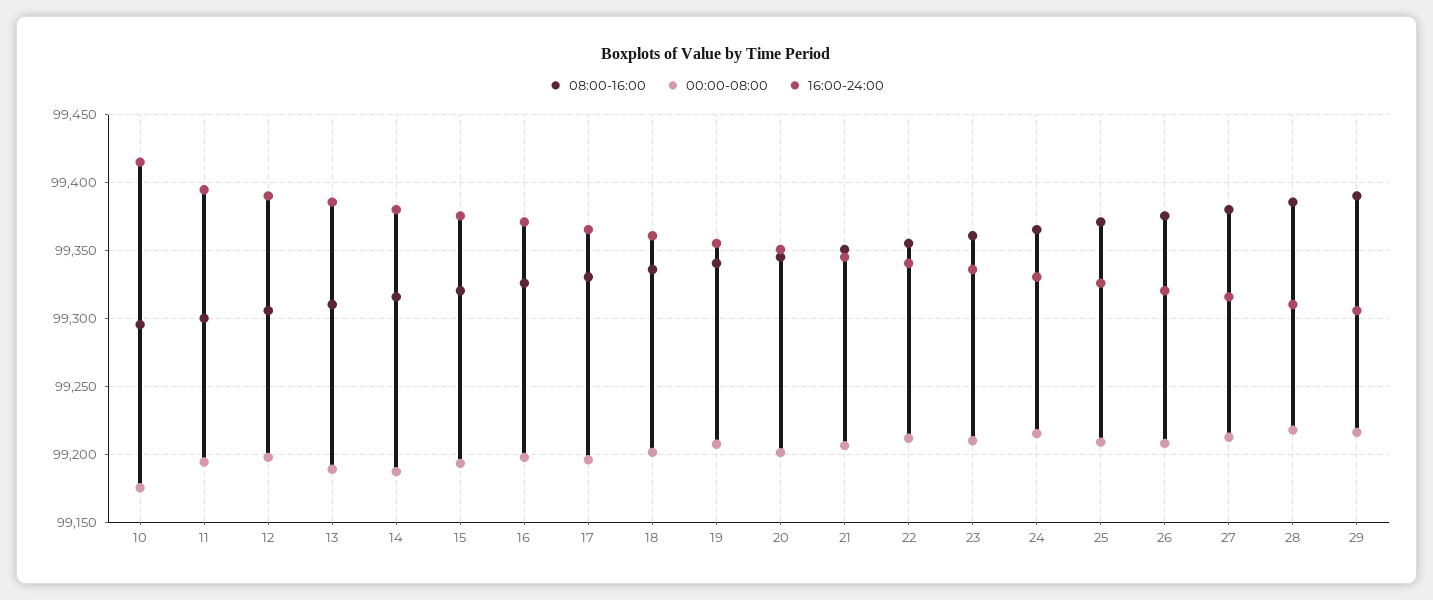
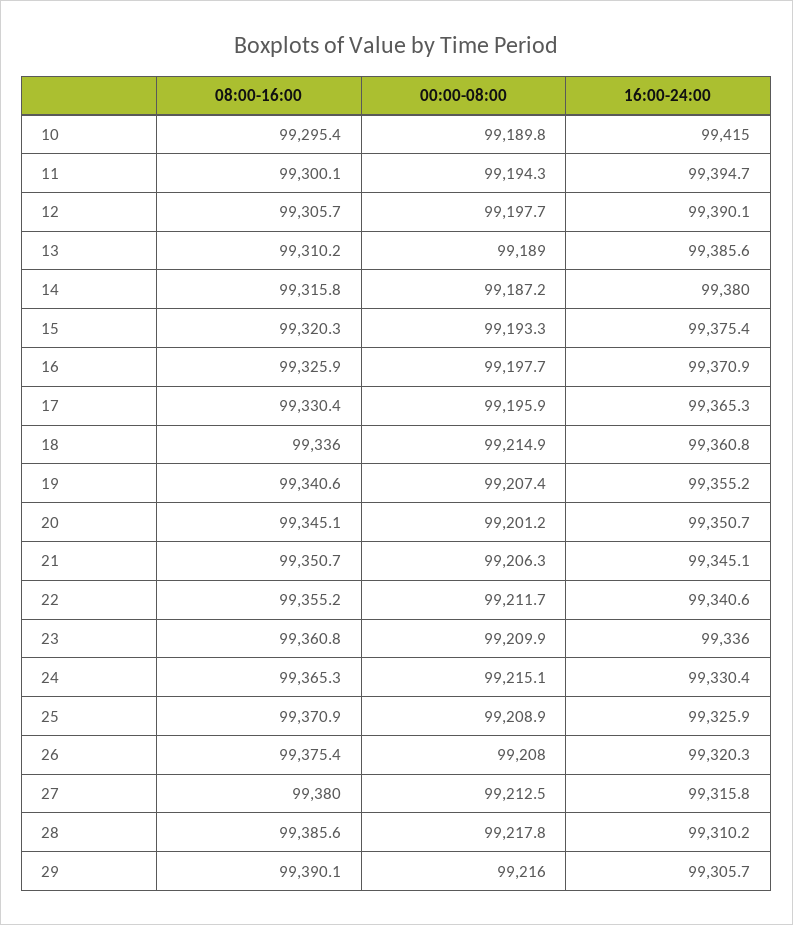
00:00-08:00, 10: 99175 -> 99189.8
00:00-08:00, 18: 99200 -> 99214.9

